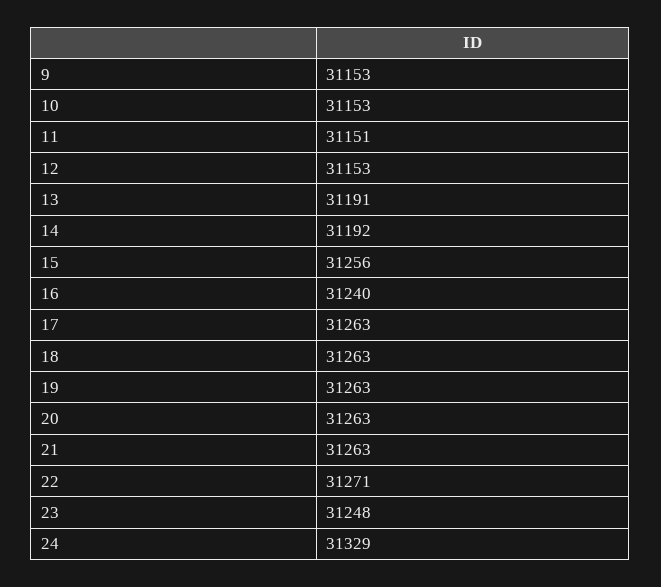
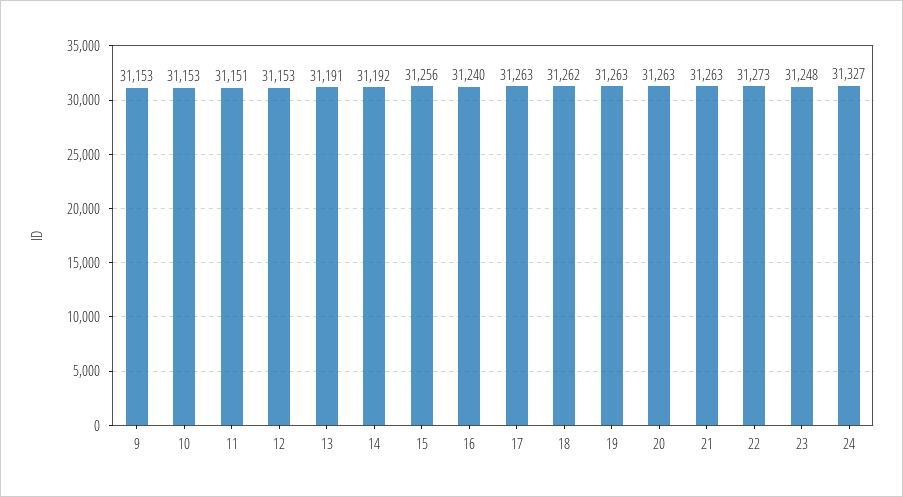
18: 31263 -> 31262
22: 31271 -> 31273
24: 31329 -> 31327

